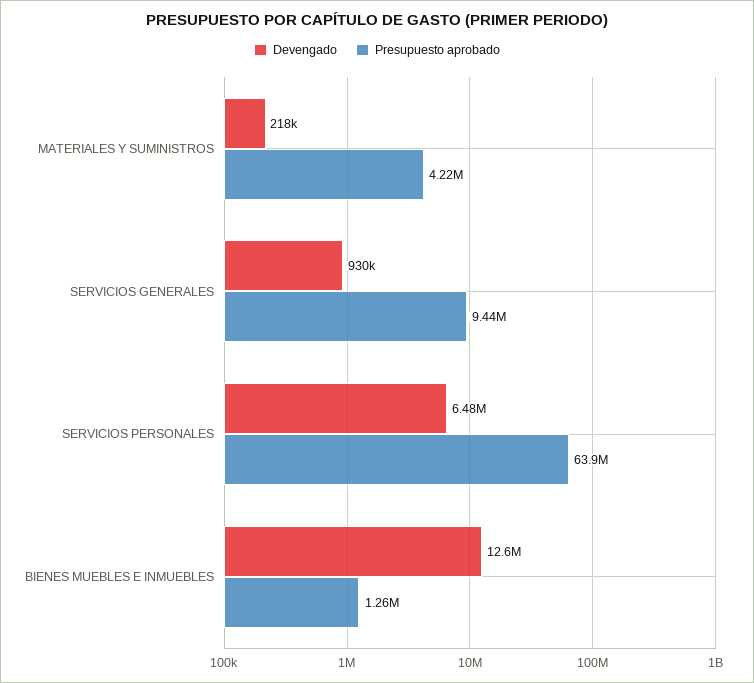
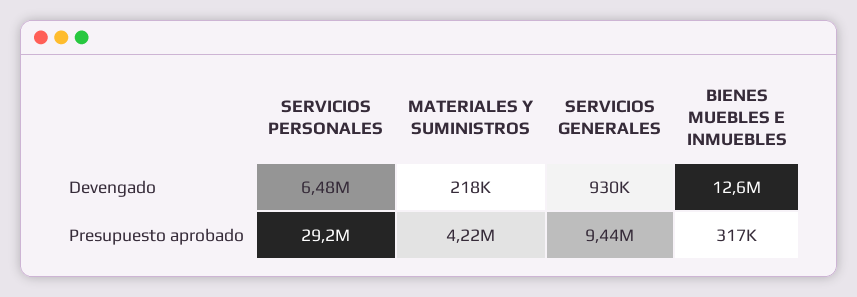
Presupuesto aprobado, SERVICIOS PERSONALES: 63900000 -> 29200000
Presupuesto aprobado, BIENES MUEBLES E INMUEBLES: 1260000 -> 317000

